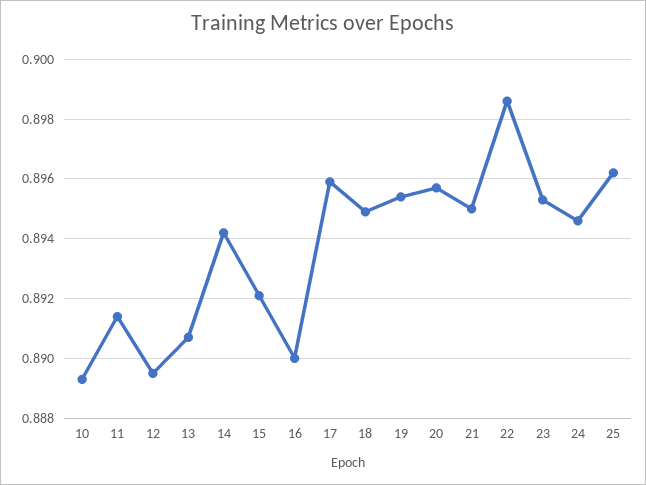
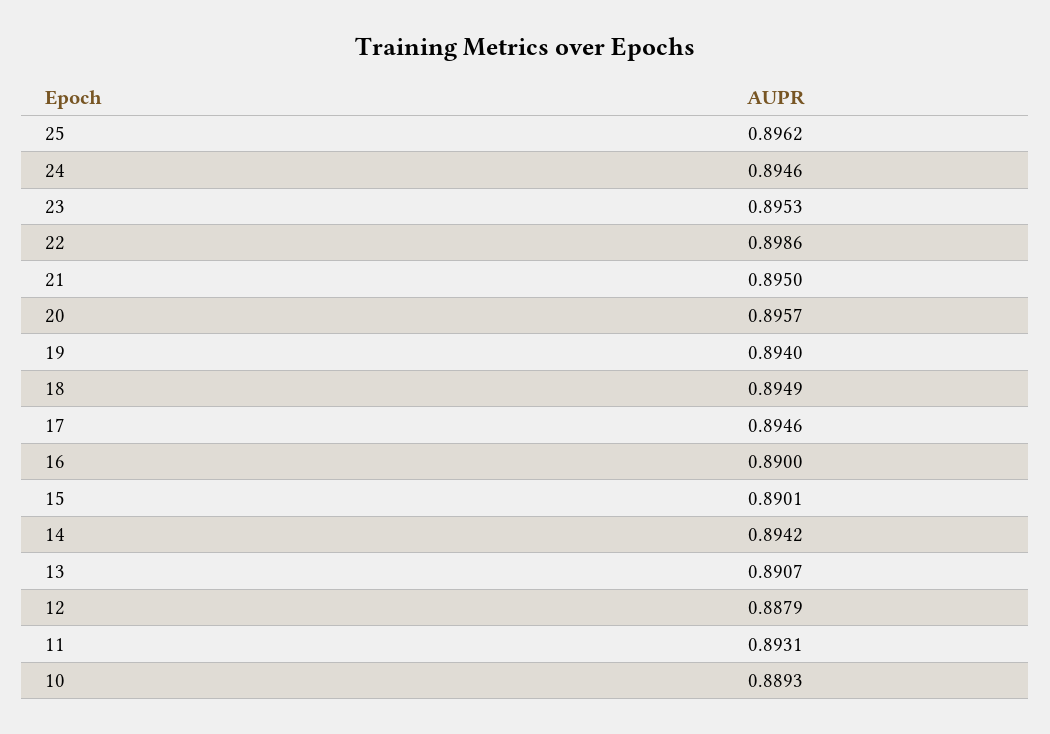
11: 0.8915 -> 0.8931
12: 0.8895 -> 0.8879
15: 0.892 -> 0.8901
17: 0.896 -> 0.8946
19: 0.8955 -> 0.894

